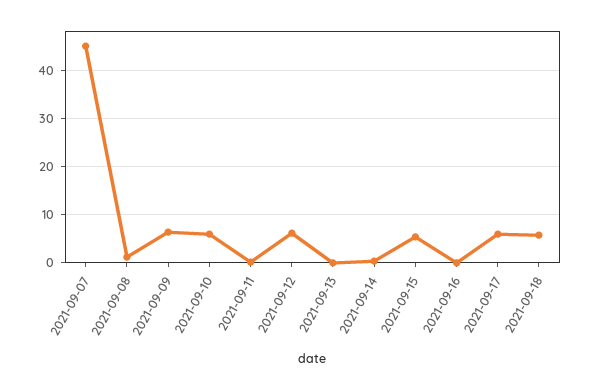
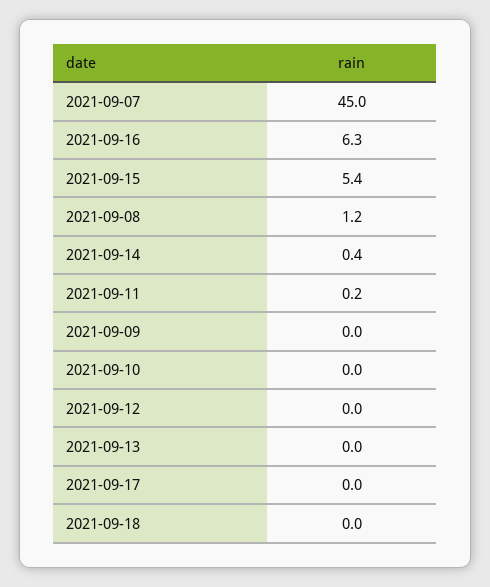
2021-09-09: 6 -> 0
2021-09-10: 6 -> 0
2021-09-12: 6 -> 0
2021-09-16: 0 -> 6.3
2021-09-17: 6 -> 0
2021-09-18: 6 -> 0

